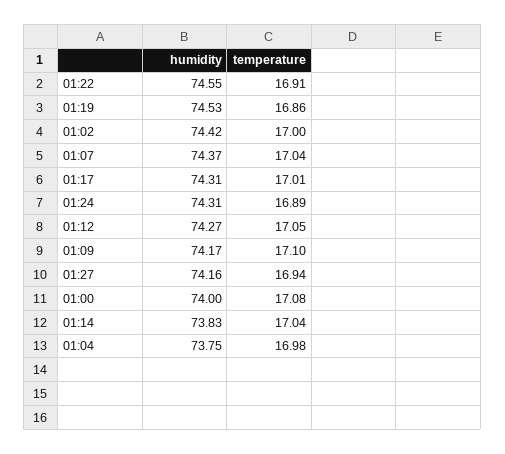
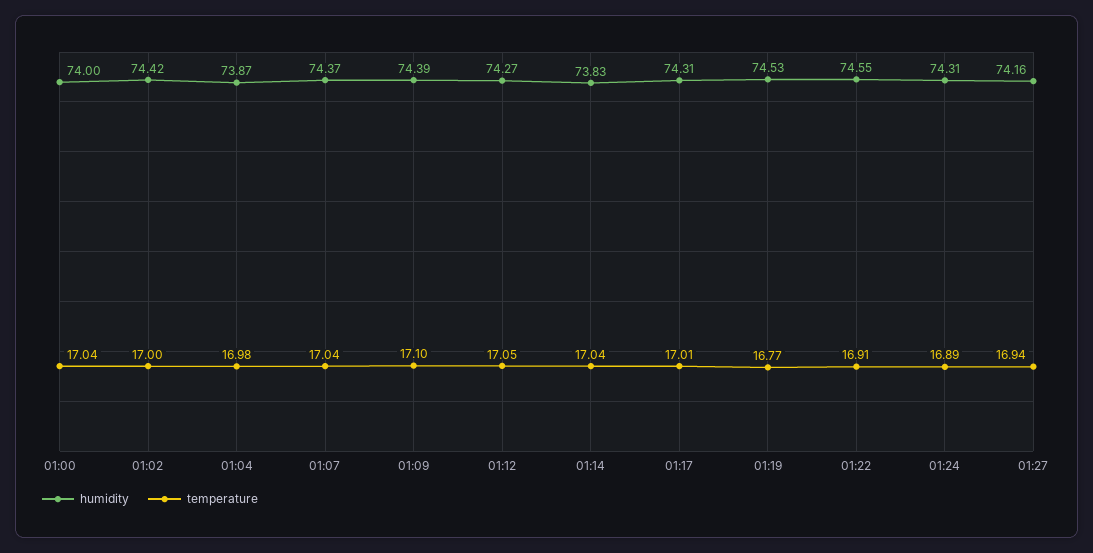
temperature, 01:19: 16.86 -> 16.77
humidity, 01:09: 74.17 -> 74.39
temperature, 01:00: 17.08 -> 17.04
humidity, 01:04: 73.75 -> 73.87

